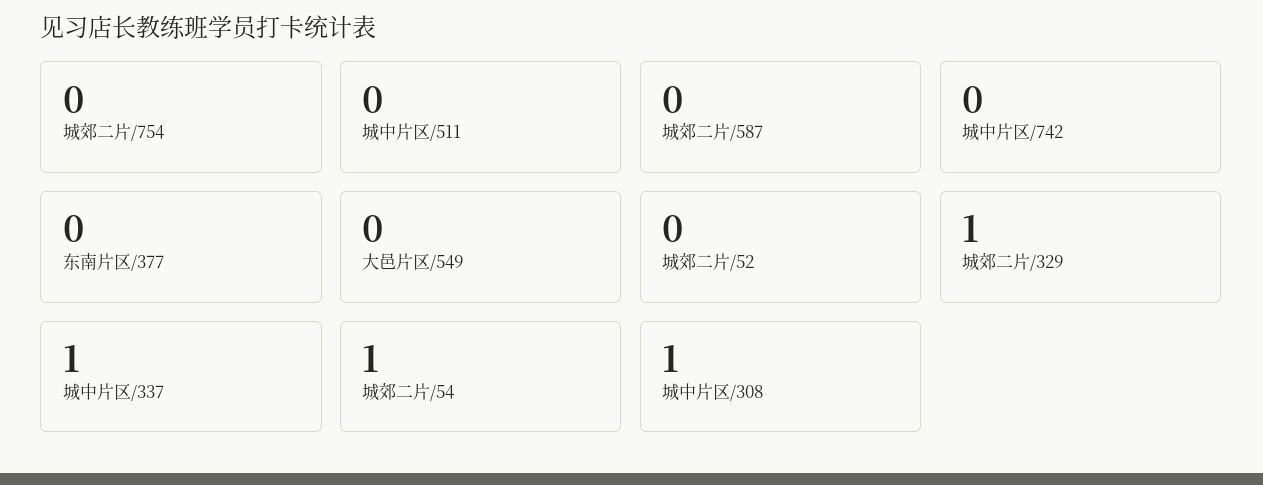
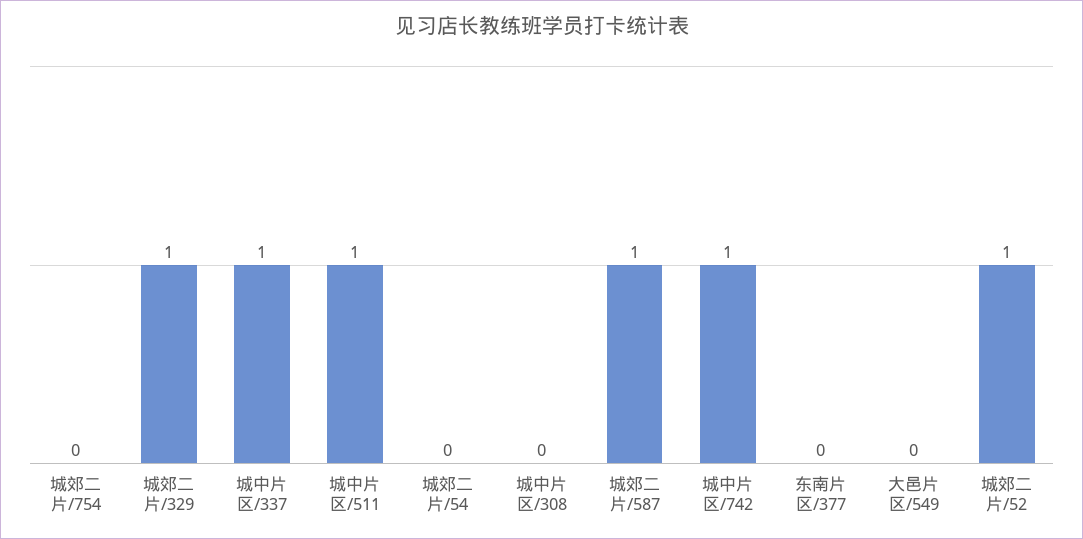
城中片区/511: 0 -> 1
城郊二片/587: 0 -> 1
城中片区/742: 0 -> 1
城郊二片/52: 0 -> 1
城郊二片/54: 1 -> 0
城中片区/308: 1 -> 0

